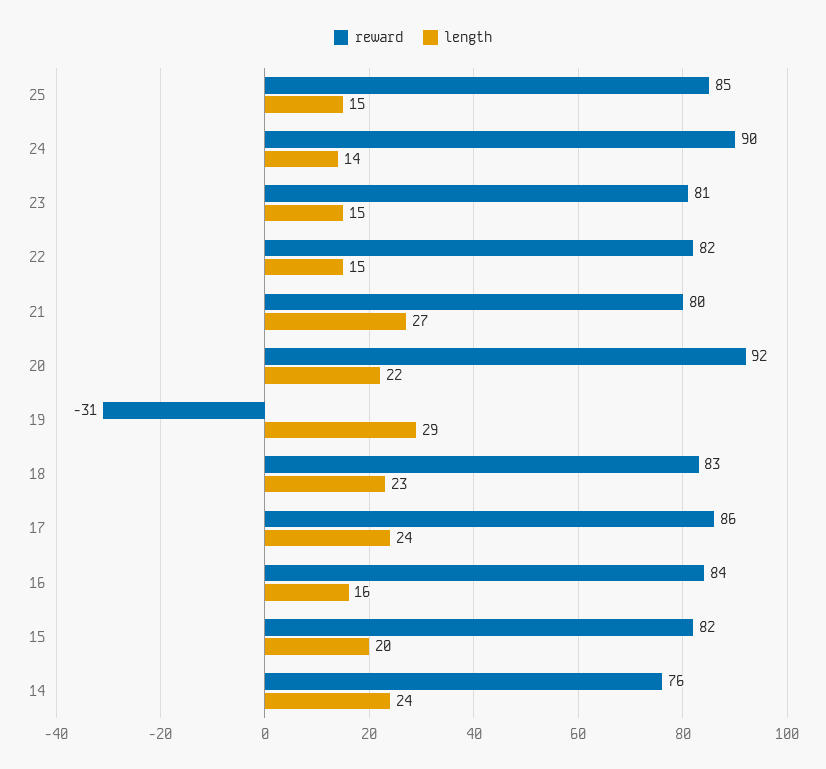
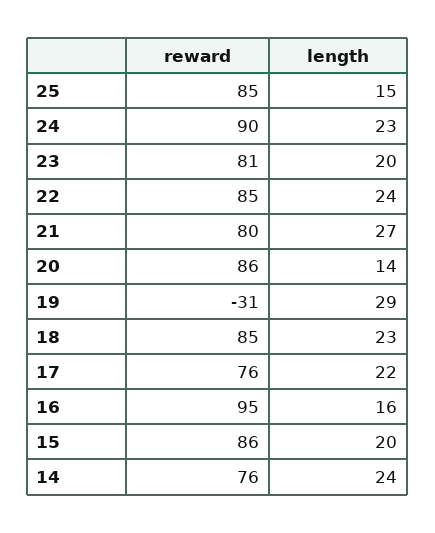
length, 24: 14 -> 23
length, 23: 15 -> 20
reward, 22: 82 -> 85
length, 22: 15 -> 24
reward, 20: 92 -> 86
length, 20: 22 -> 14
reward, 18: 83 -> 85
reward, 17: 86 -> 76
length, 17: 24 -> 22
reward, 16: 84 -> 95
reward, 15: 82 -> 86

